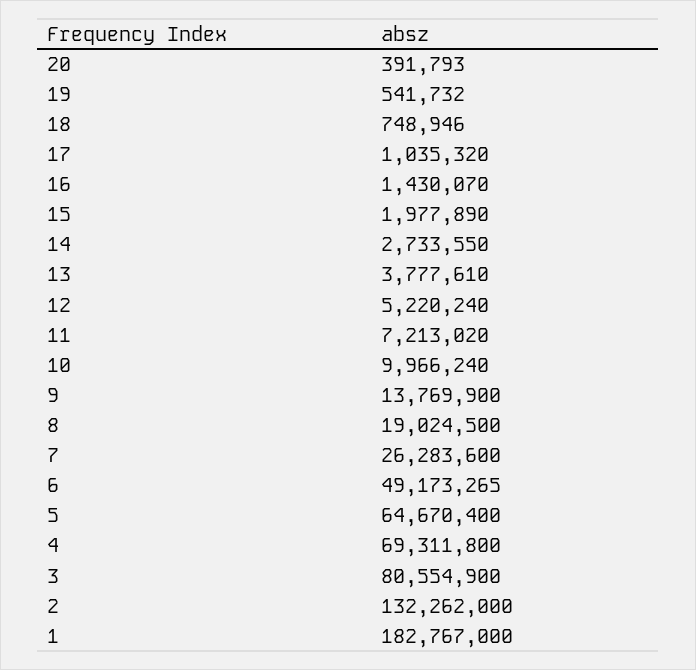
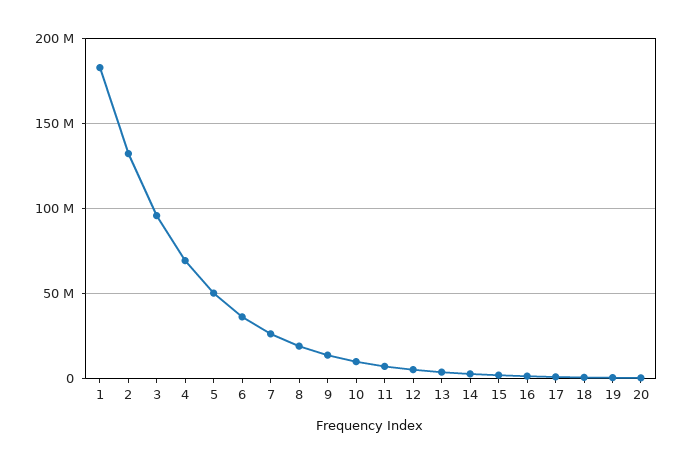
6: 49173265 -> 35000000
5: 64670400 -> 50000000
3: 80554900 -> 95000000

